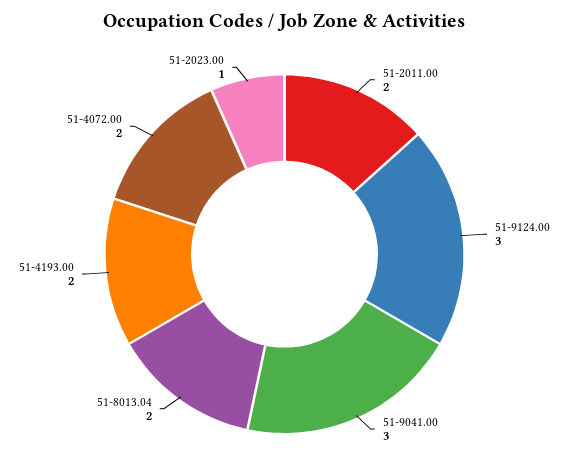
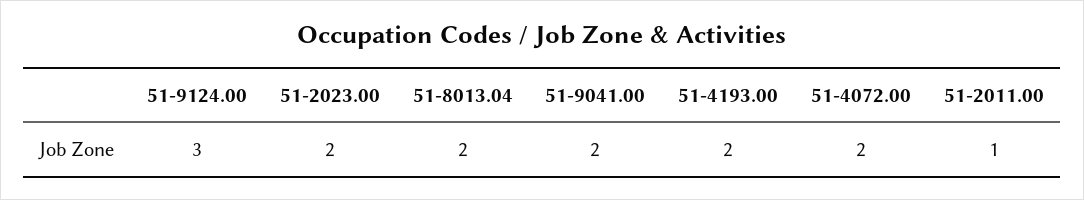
51-2011.00: 2 -> 1
51-9041.00: 3 -> 2
51-2023.00: 1 -> 2

